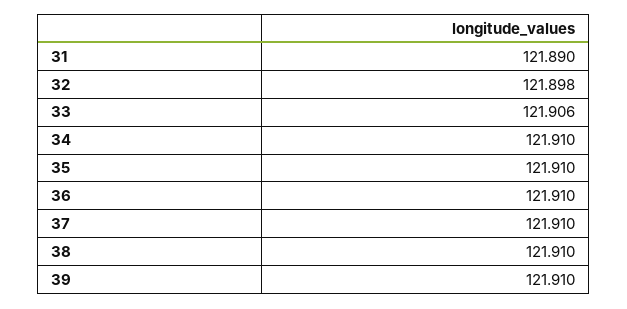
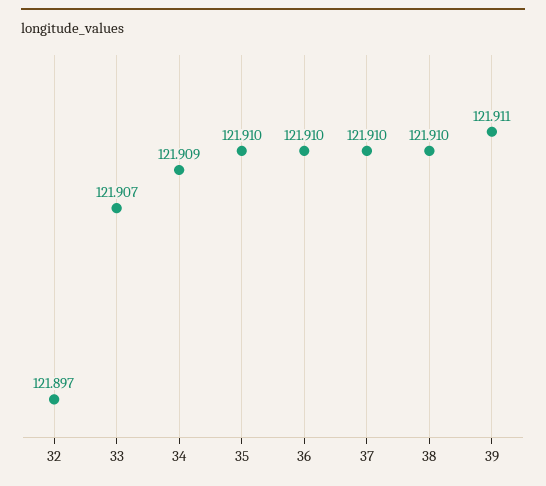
31: 121.89 -> none
32: 121.898 -> 121.897
33: 121.906 -> 121.907
34: 121.91 -> 121.909
39: 121.91 -> 121.911

